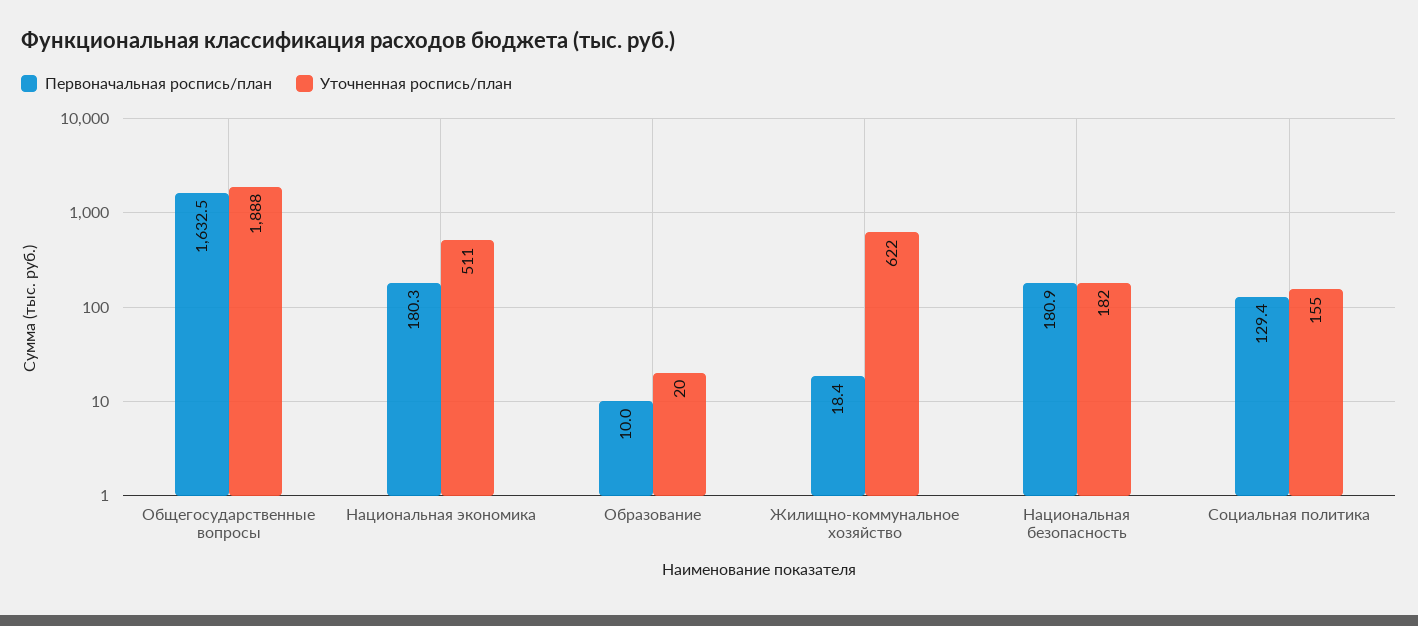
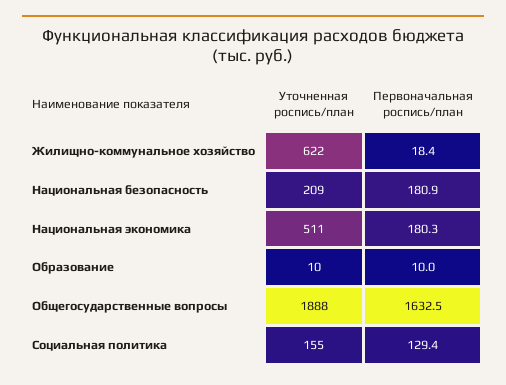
Уточненная роспись/план, Образование: 20 -> 10
Уточненная роспись/план, Национальная безопасность: 182 -> 209

